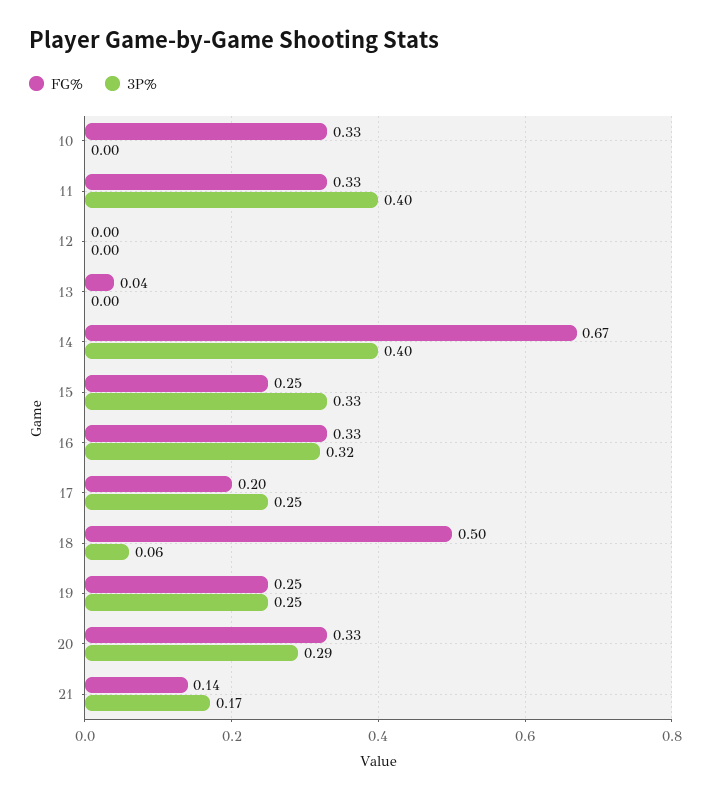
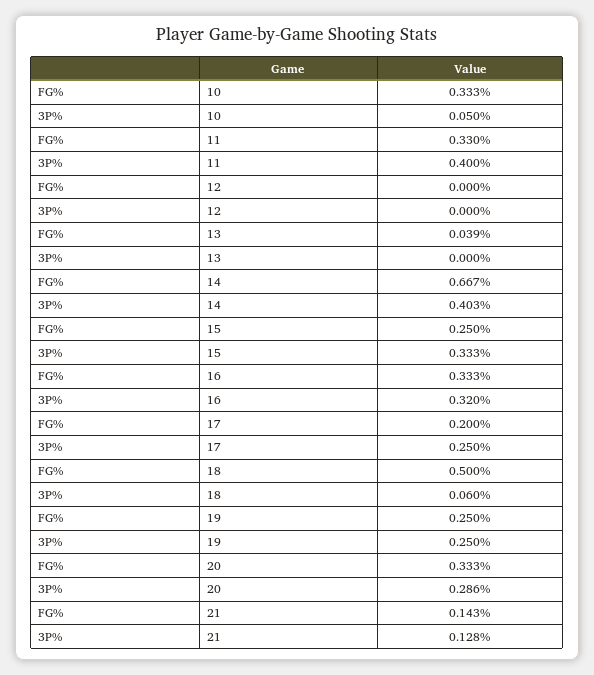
3P%, 10: 0 -> 0.05
3P%, 21: 0.17 -> 0.128

